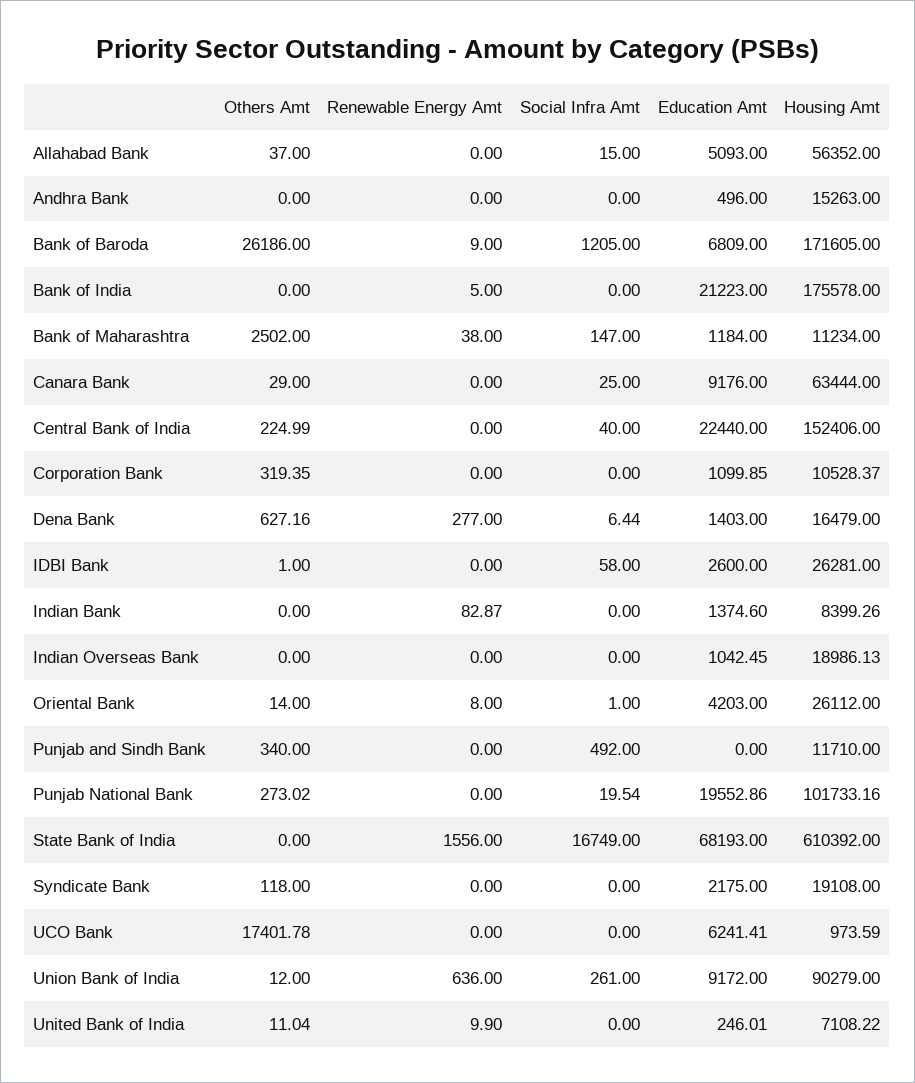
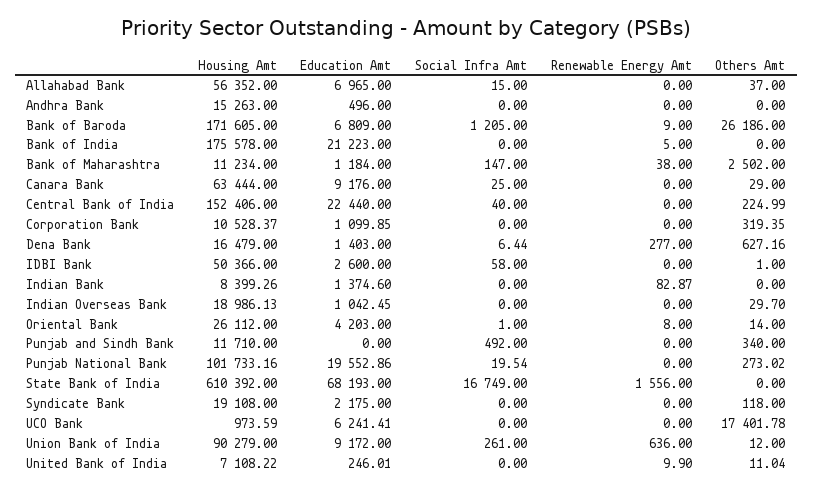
Education Amt, Allahabad Bank: 5093 -> 6965
Housing Amt, IDBI Bank: 26281 -> 50366
Others Amt, Indian Overseas Bank: 0 -> 29.7

